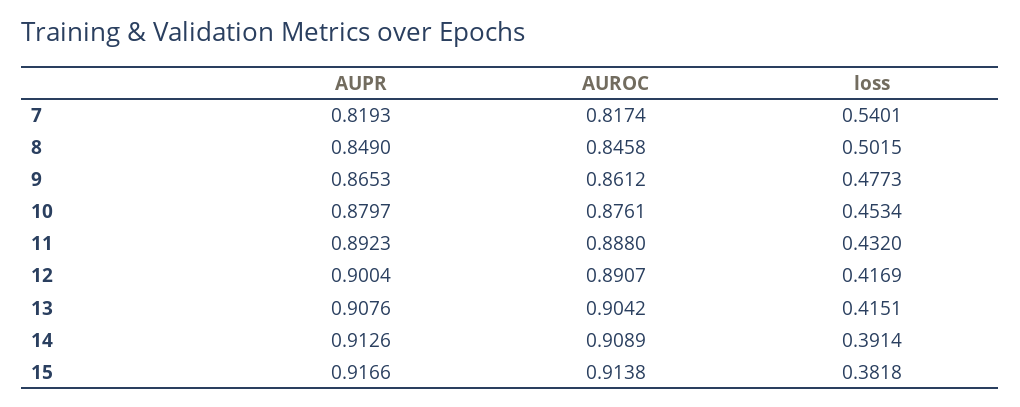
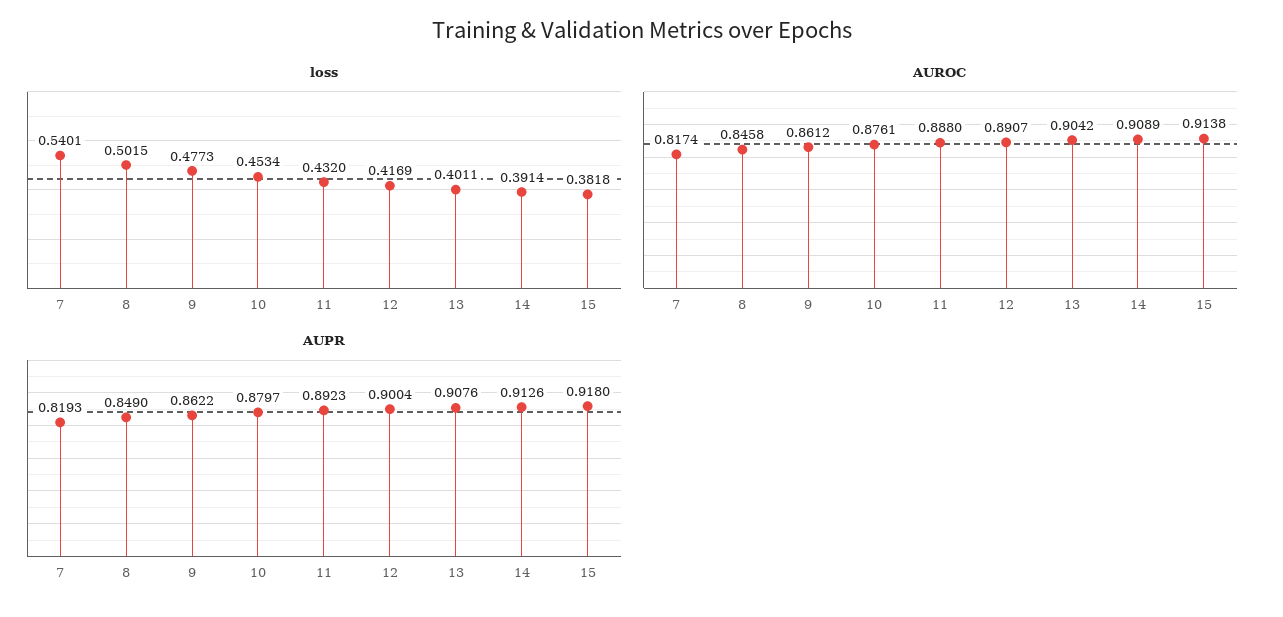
AUPR, 9: 0.8653 -> 0.8622
loss, 13: 0.4151 -> 0.4011
AUPR, 15: 0.9166 -> 0.918

